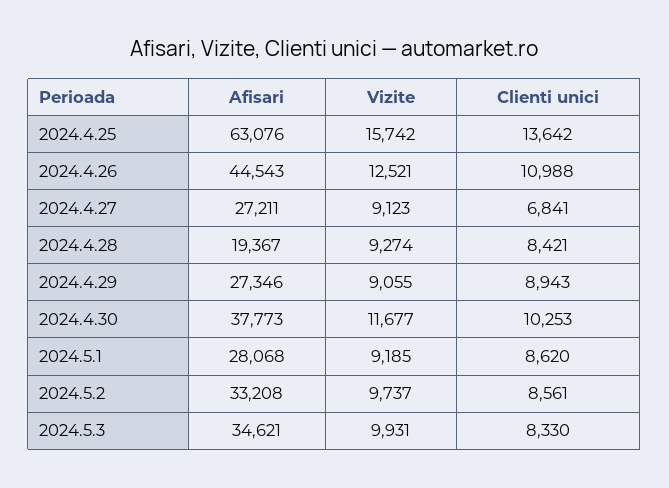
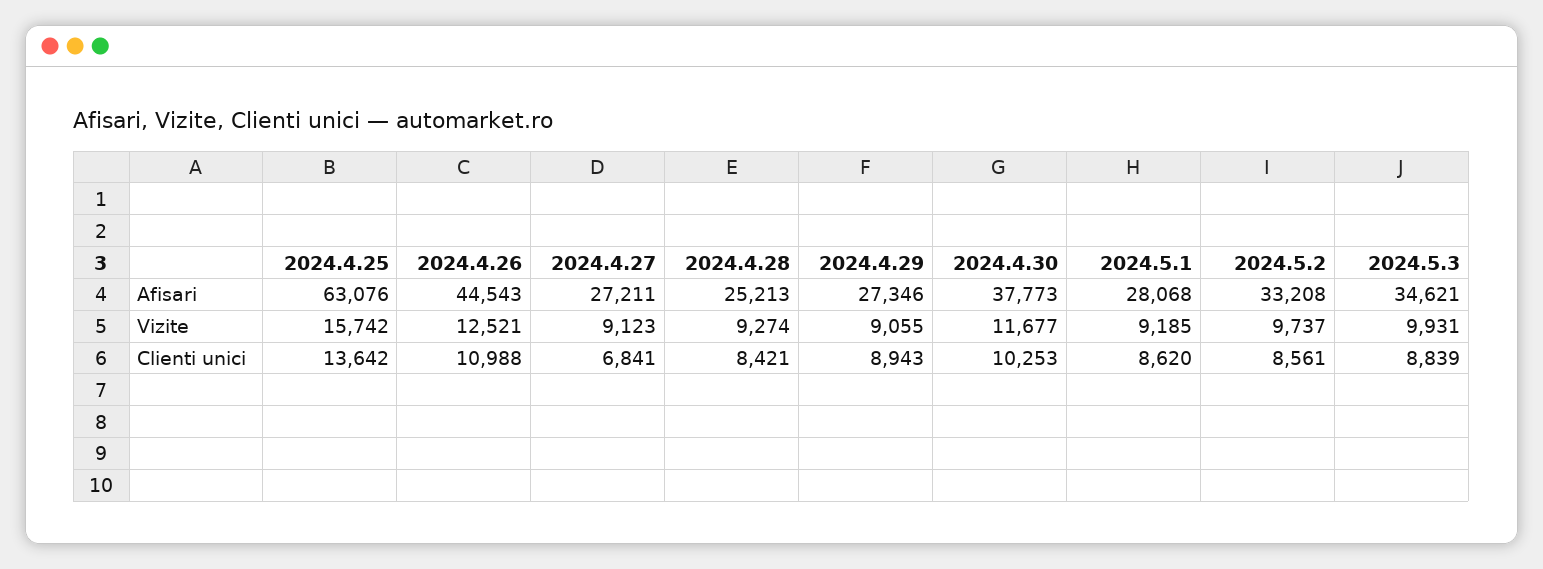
Afisari, 2024.4.28: 19367 -> 25213
Clienti unici, 2024.5.3: 8330 -> 8839

